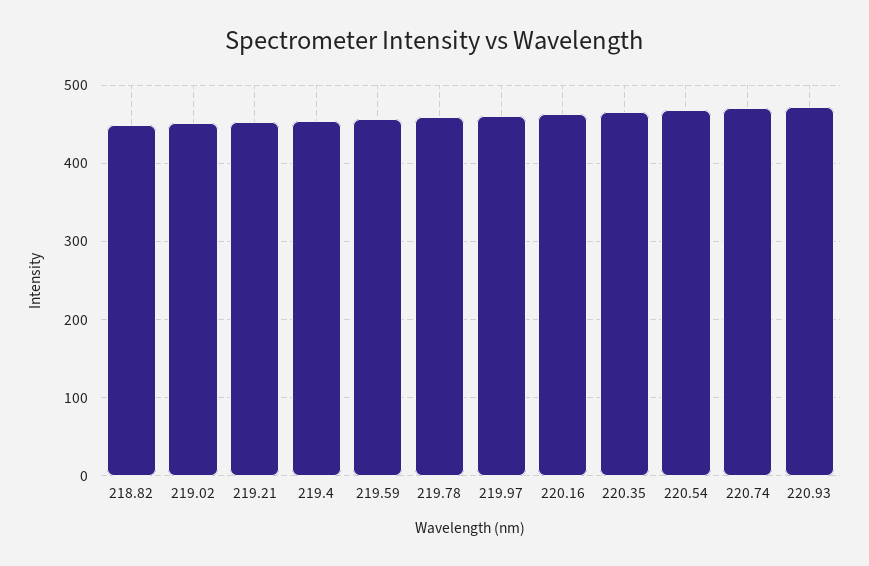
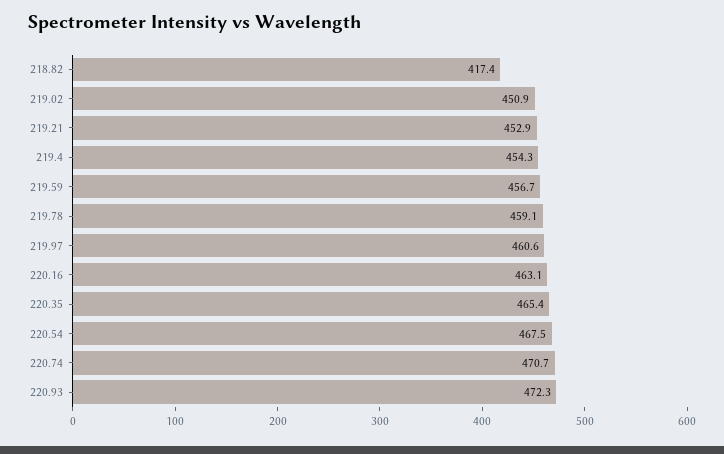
218.82: 450 -> 417.4

